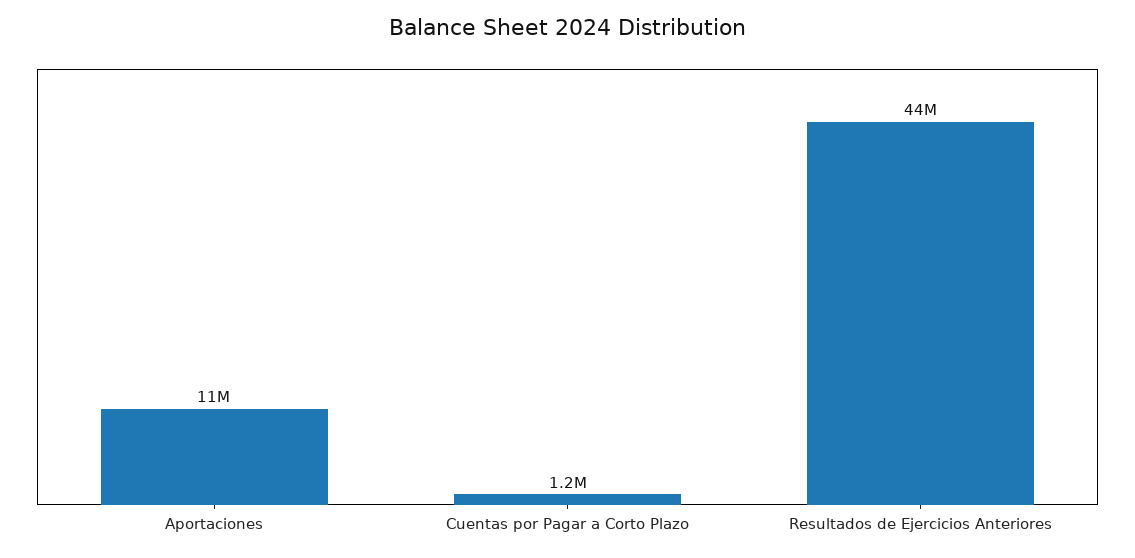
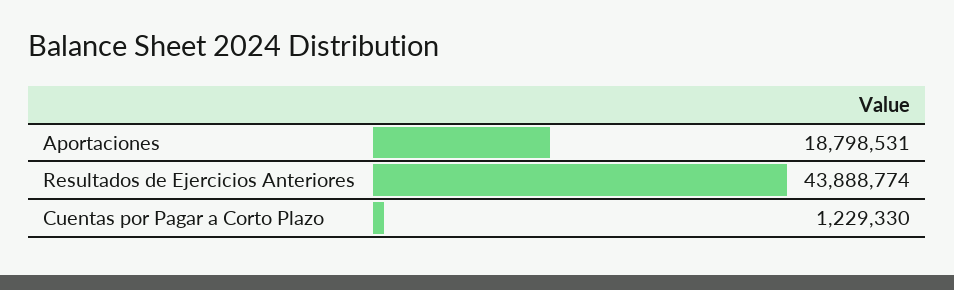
Aportaciones: 11000000 -> 18798531

